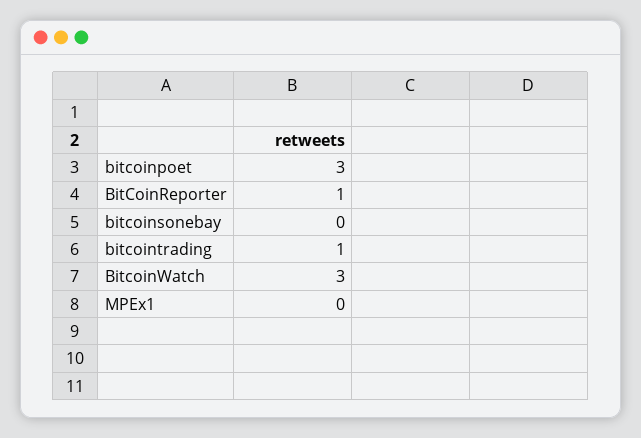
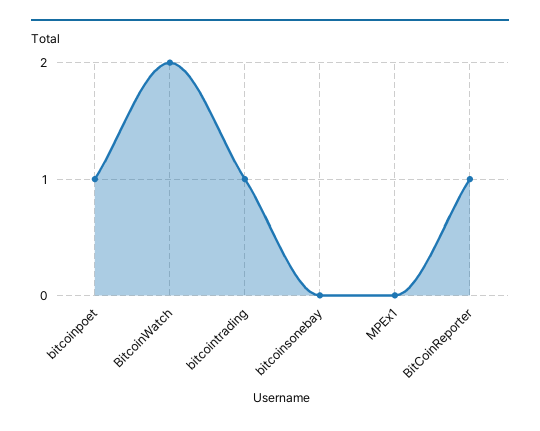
bitcoinpoet: 3 -> 1
BitcoinWatch: 3 -> 2

